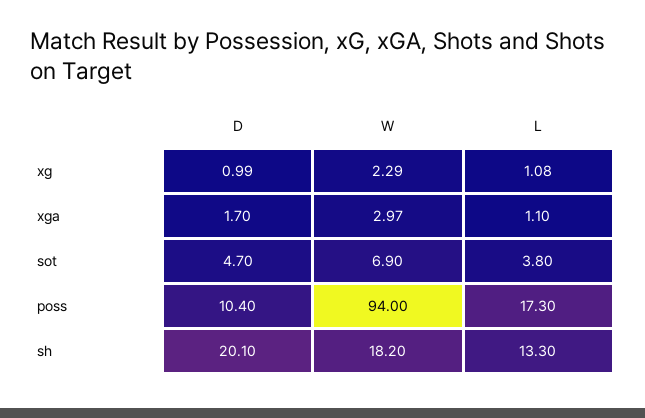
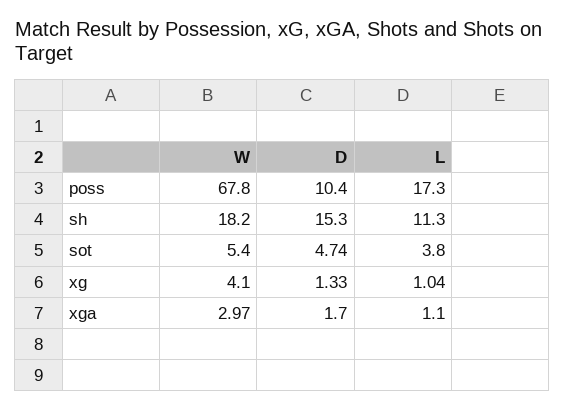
D, xg: 0.99 -> 1.33
W, xg: 2.29 -> 4.1
L, xg: 1.08 -> 1.04
D, sot: 4.7 -> 4.74
W, sot: 6.9 -> 5.4
W, poss: 94 -> 67.8
D, sh: 20.1 -> 15.3
L, sh: 13.3 -> 11.3

